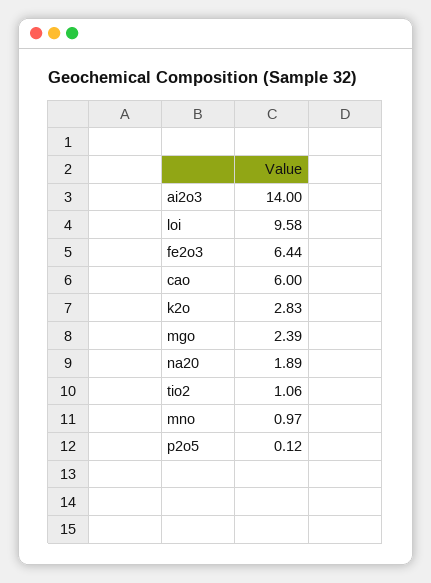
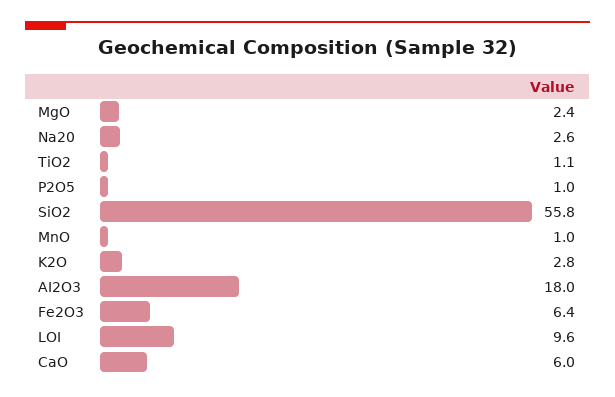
ai2o3: 14 -> 18
na20: 1.89 -> 2.6
p2o5: 0.12 -> 1
SiO2: none -> 55.8

